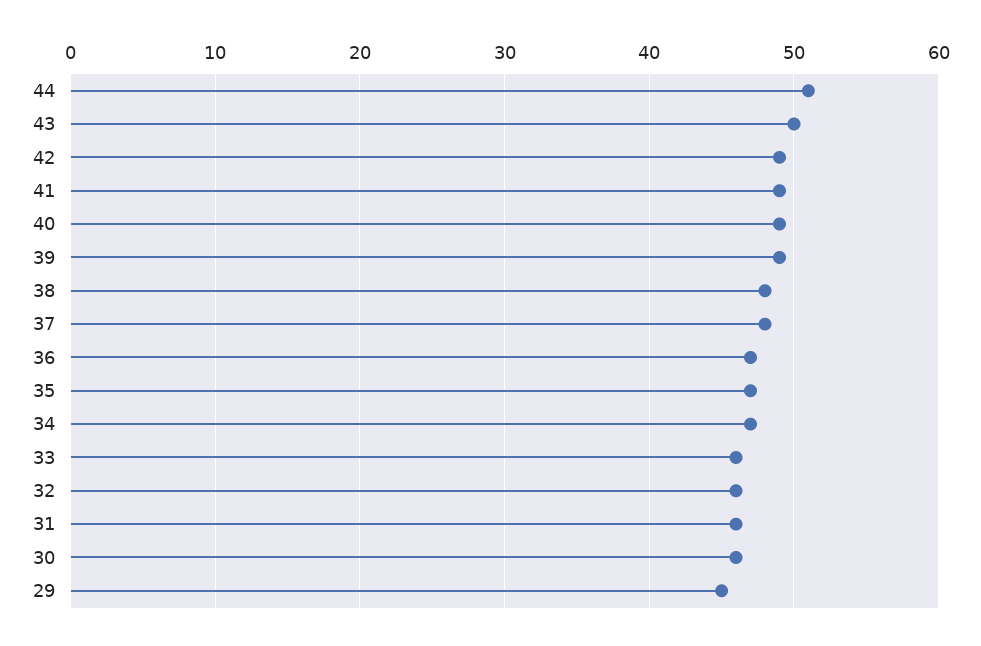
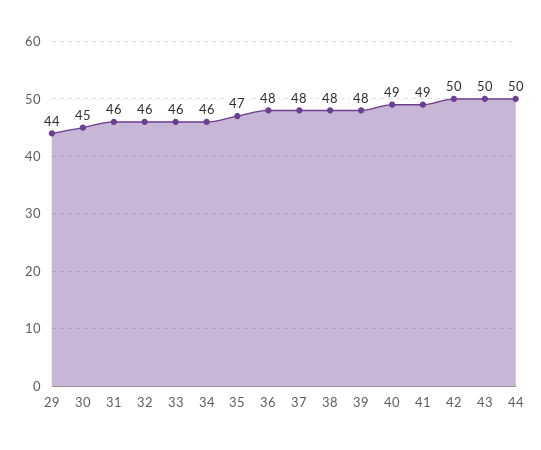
44: 51 -> 50
42: 49 -> 50
39: 49 -> 48
36: 47 -> 48
34: 47 -> 46
30: 46 -> 45
29: 45 -> 44

